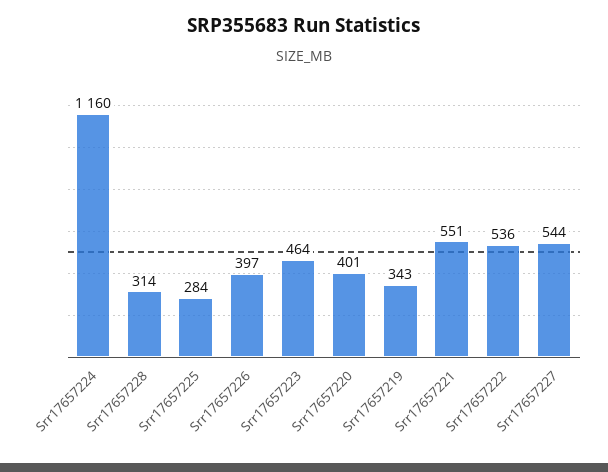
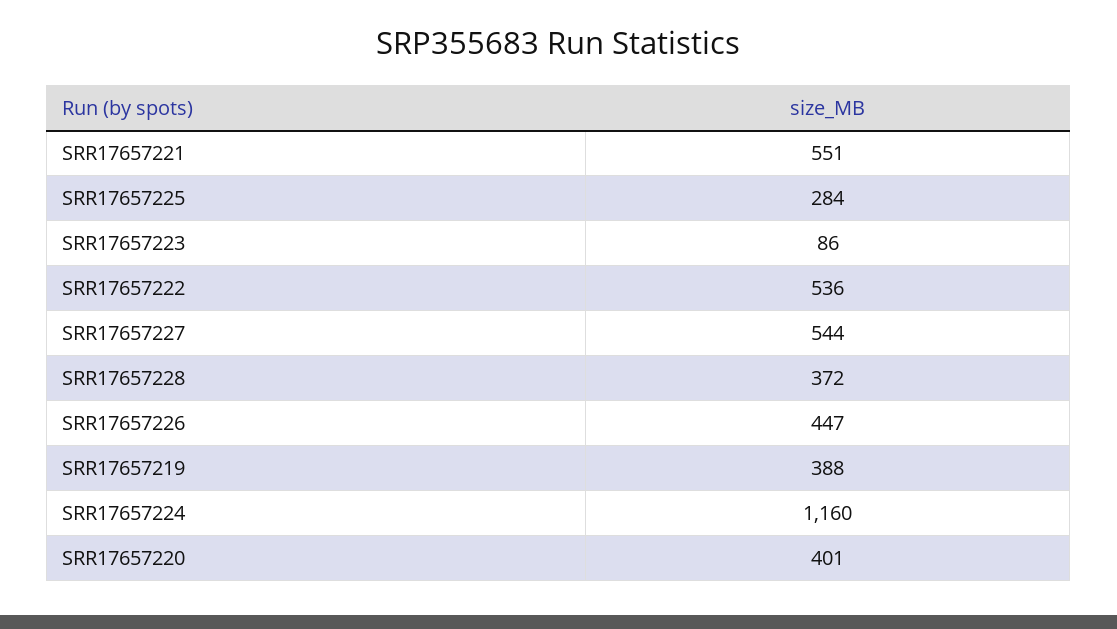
Srr17657228: 314 -> 372
Srr17657226: 397 -> 447
Srr17657223: 464 -> 86
Srr17657219: 343 -> 388

